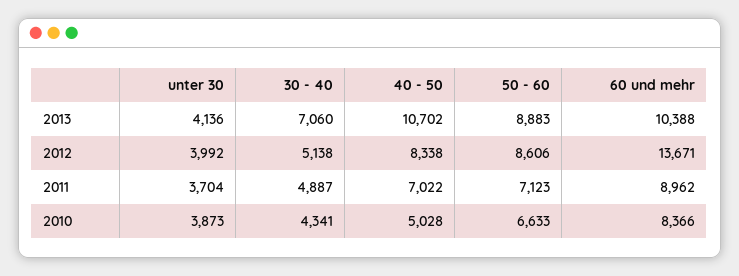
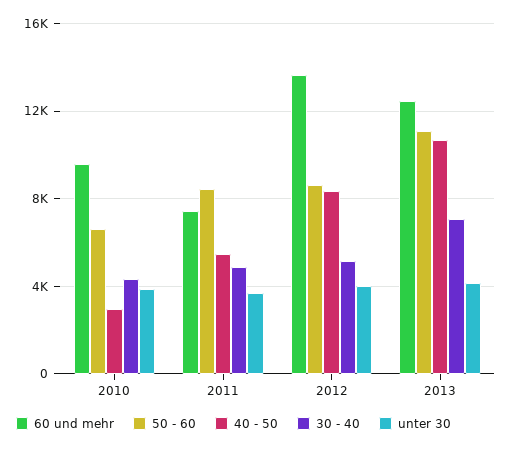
50 - 60, 2013: 8883 -> 11000
60 und mehr, 2013: 10388 -> 12500
40 - 50, 2011: 7022 -> 5500
50 - 60, 2011: 7123 -> 8500
60 und mehr, 2011: 8962 -> 7500
40 - 50, 2010: 5028 -> 3000
60 und mehr, 2010: 8366 -> 9500

